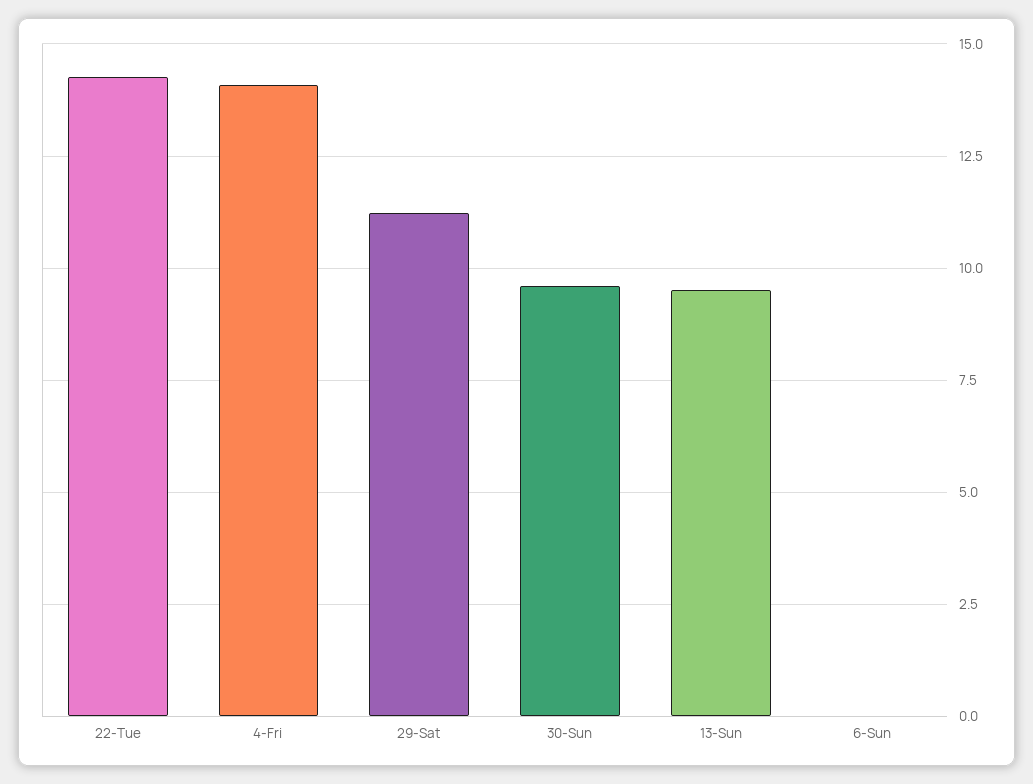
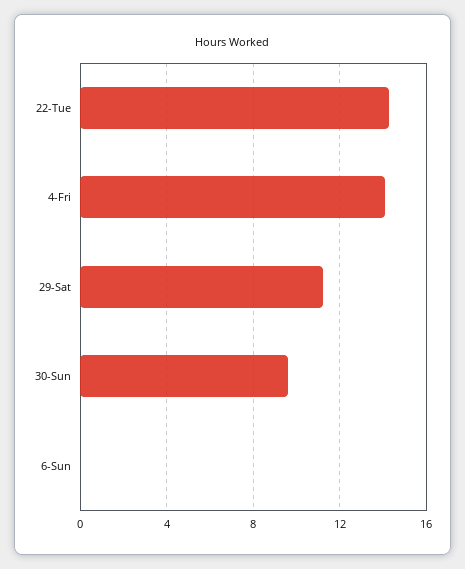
13-Sun: 9.5 -> none

